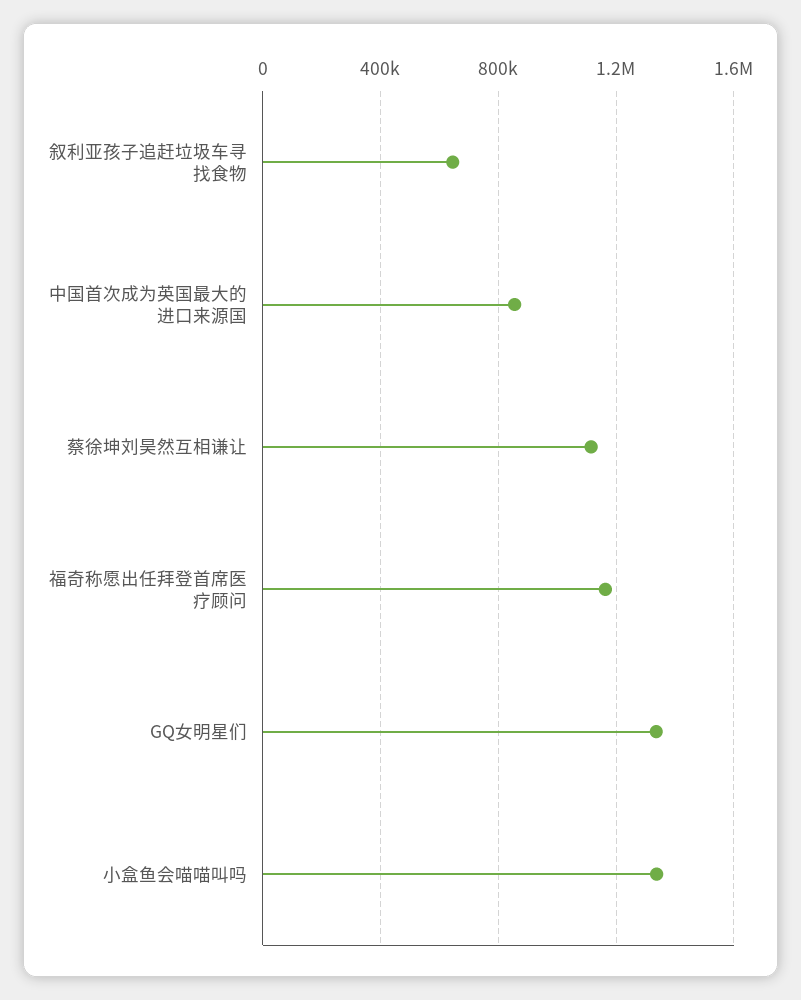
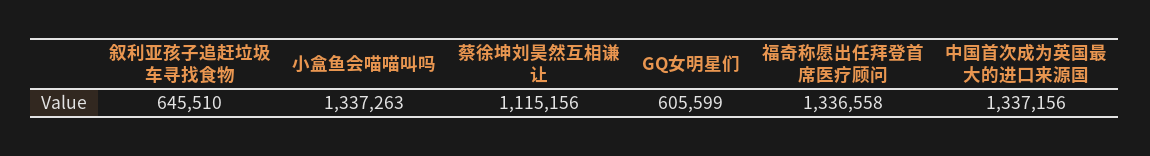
中国首次成为英国最大的进口来源国: 850000 -> 1337156
福奇称愿出任拜登首席医疗顾问: 1150000 -> 1336558
GQ女明星们: 1350000 -> 605599

